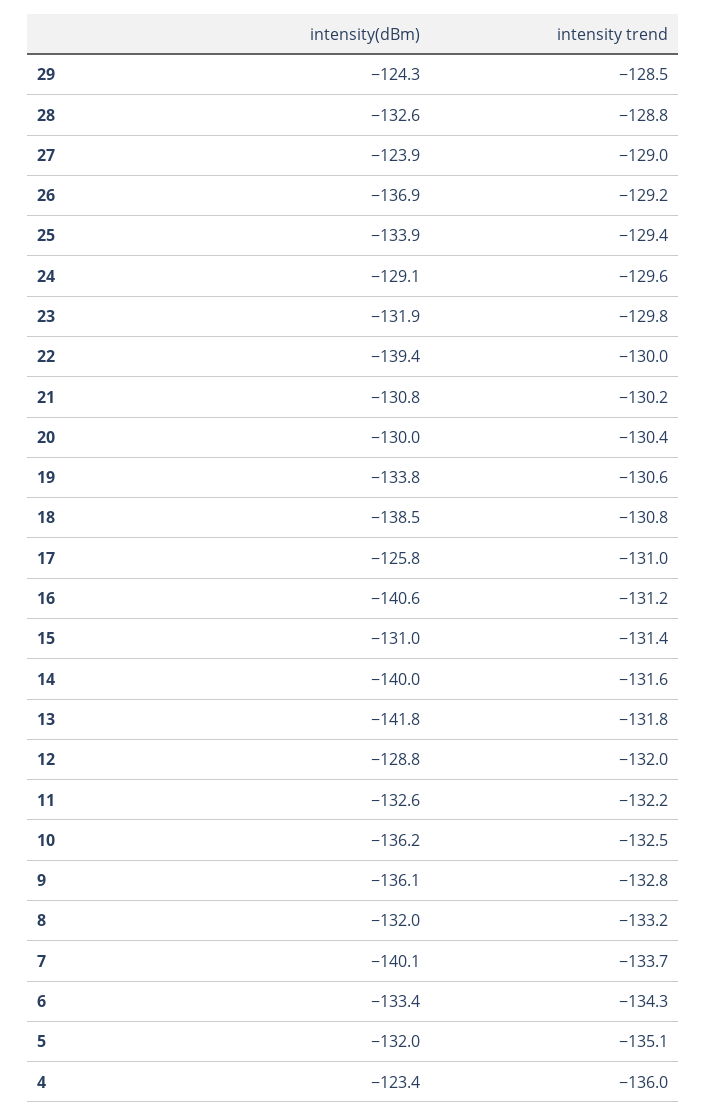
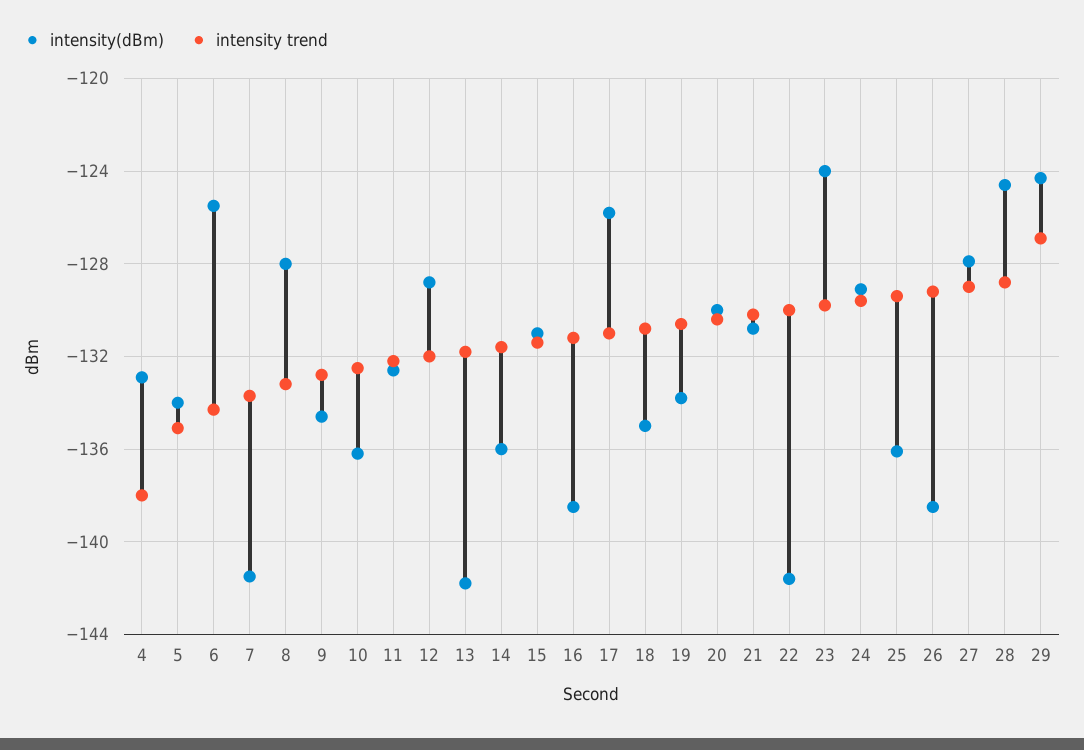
intensity trend, 29: -128.5 -> -127
intensity(dBm), 28: -132.6 -> -124.5
intensity(dBm), 27: -123.9 -> -128
intensity(dBm), 26: -136.9 -> -138.5
intensity(dBm), 25: -133.9 -> -136
intensity(dBm), 23: -131.9 -> -124
intensity(dBm), 22: -139.4 -> -141.5
intensity(dBm), 18: -138.5 -> -135
intensity(dBm), 16: -140.6 -> -138.5
intensity(dBm), 14: -140 -> -136
intensity(dBm), 9: -136.1 -> -134.5
intensity(dBm), 8: -132 -> -128
intensity(dBm), 7: -140.1 -> -141.5
intensity(dBm), 6: -133.4 -> -125.5
intensity(dBm), 5: -132 -> -134
intensity(dBm), 4: -123.4 -> -133
intensity trend, 4: -136 -> -138

